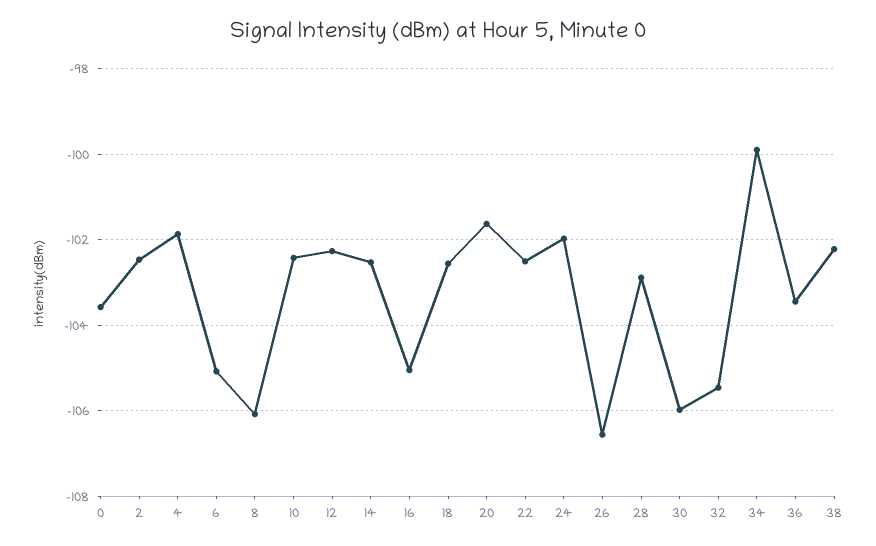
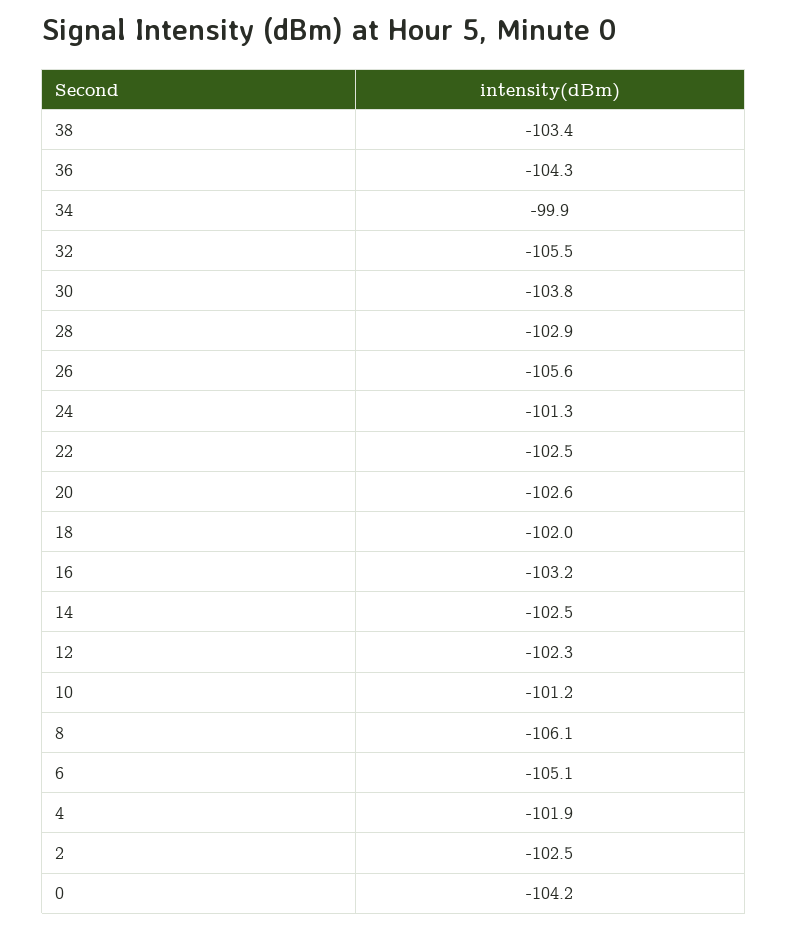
0: -103.6 -> -104.2
10: -102.4 -> -101.2
16: -105 -> -103.2
18: -102.6 -> -102
20: -101.6 -> -102.6
24: -102 -> -101.3
26: -106.6 -> -105.6
30: -106 -> -103.8
36: -103.4 -> -104.3
38: -102.2 -> -103.4

